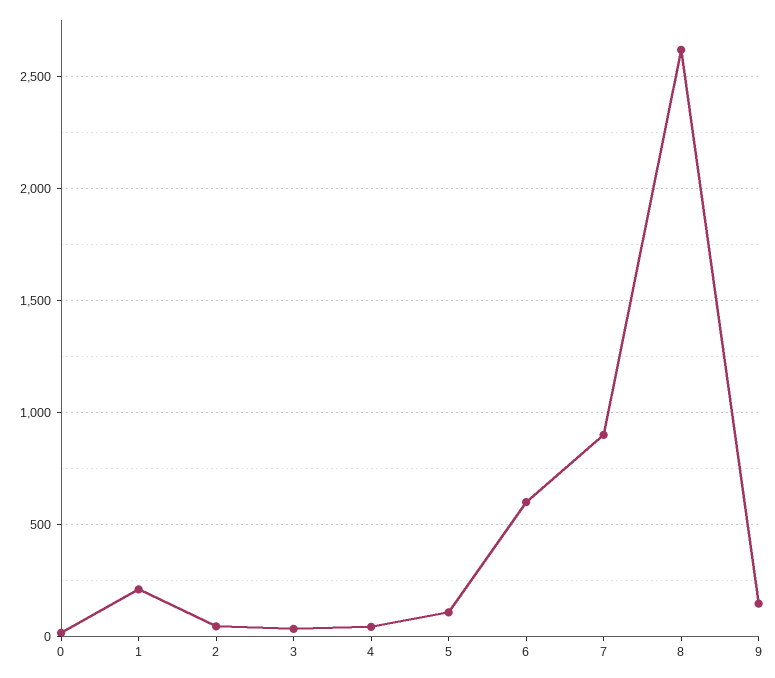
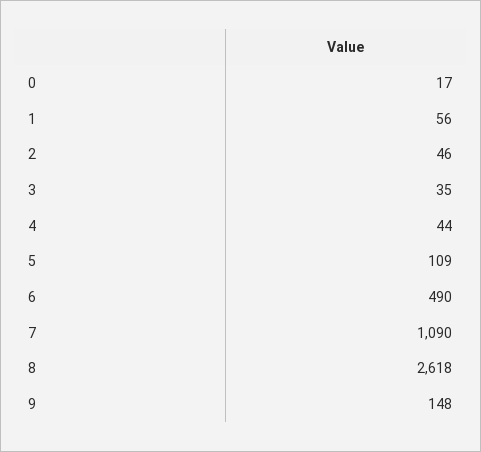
1: 200 -> 56
6: 600 -> 490
7: 900 -> 1090

